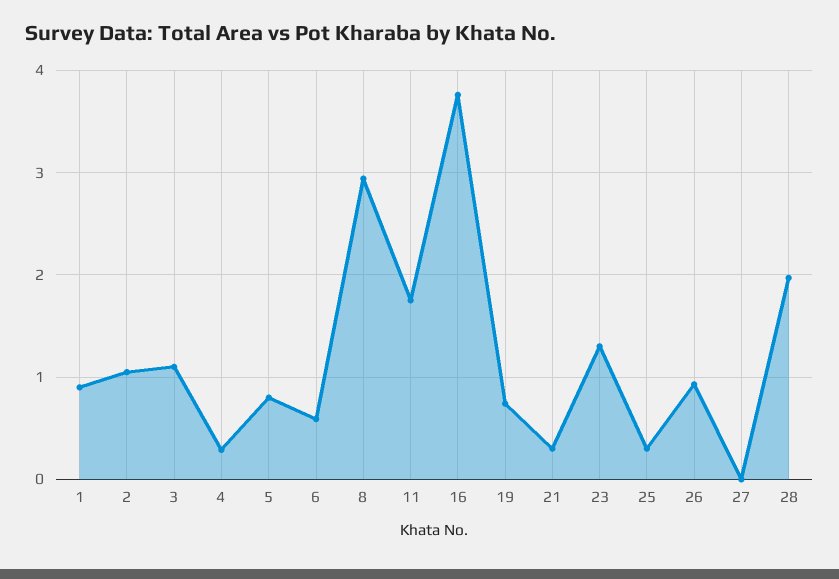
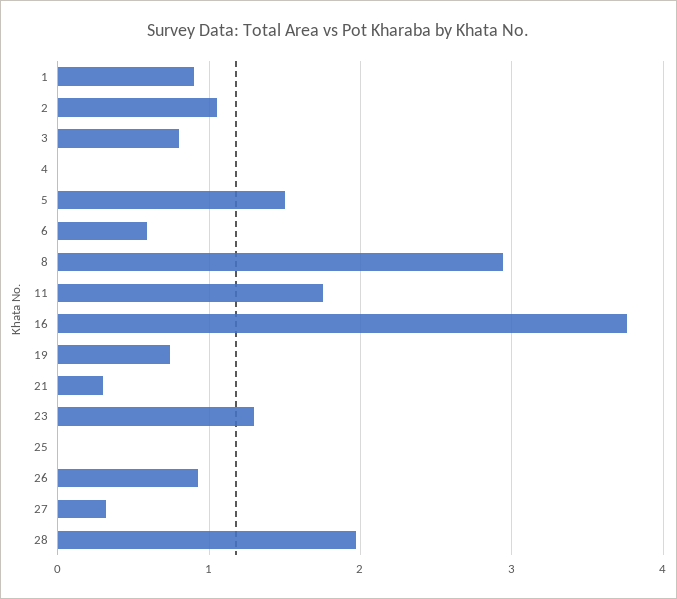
3: 1.1 -> 0.8
4: 0.3 -> 0
5: 0.8 -> 1.5
25: 0.3 -> 0
27: 0 -> 0.3

